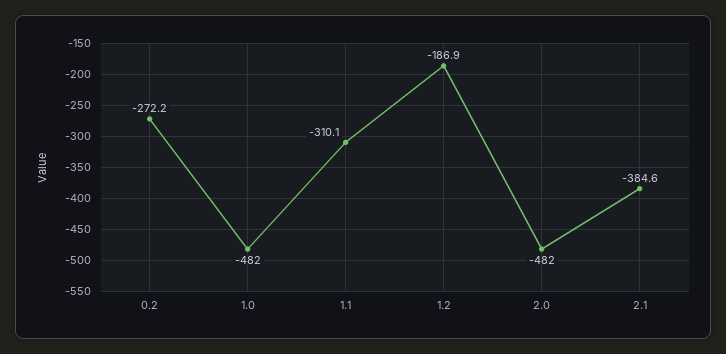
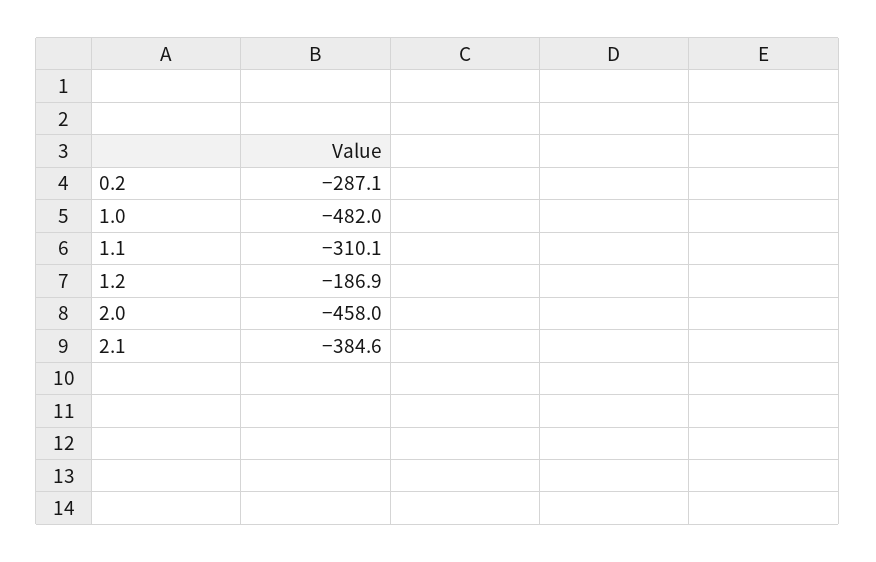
0.2: -272.2 -> -287.1
2.0: -482 -> -458

